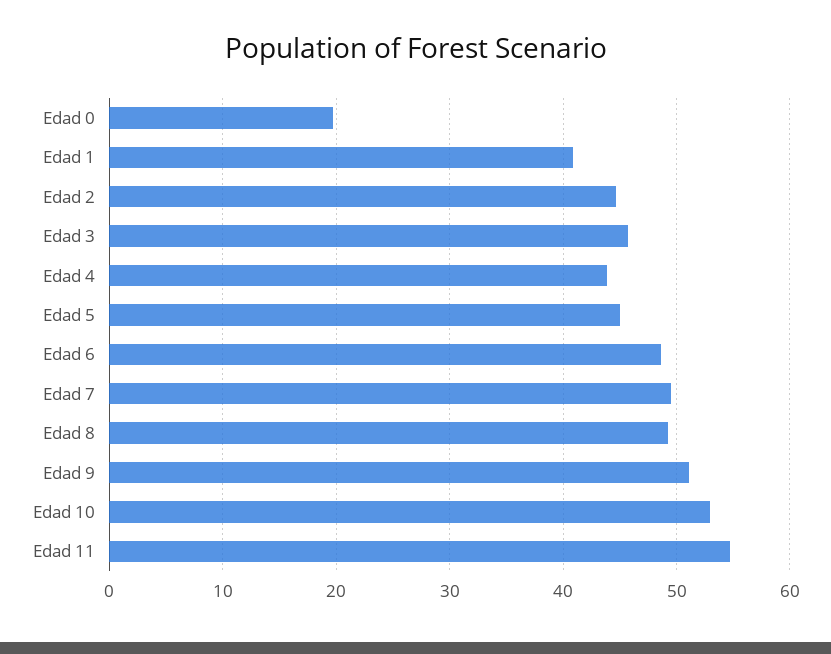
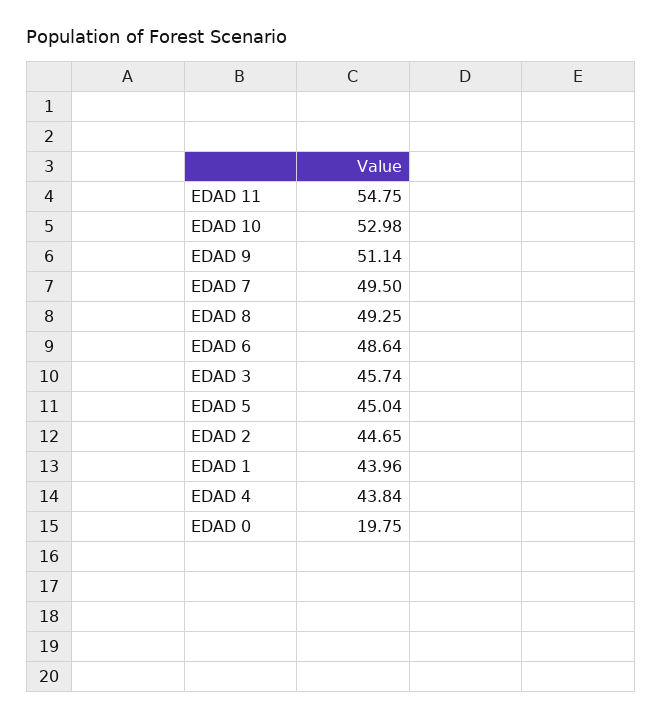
Edad 1: 41 -> 43.96

